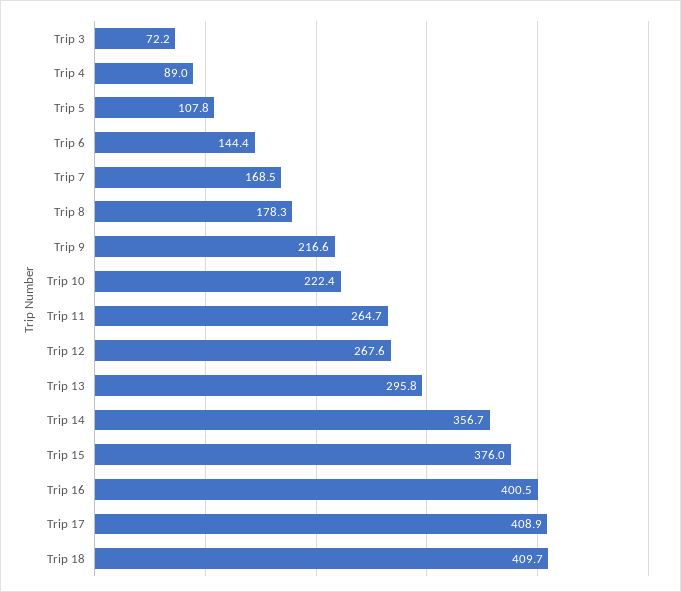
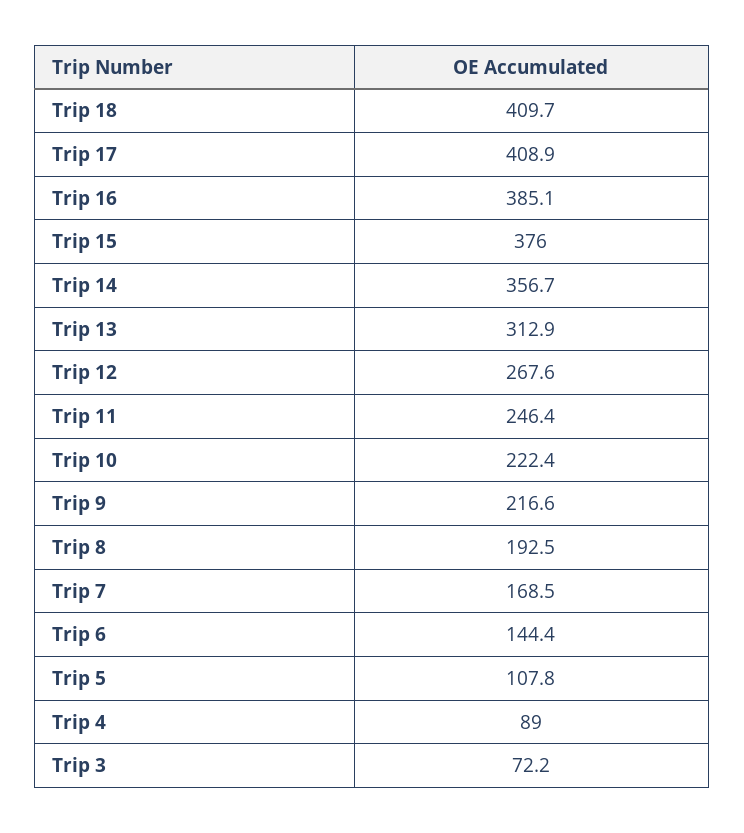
Trip 8: 178.3 -> 192.5
Trip 11: 264.7 -> 246.4
Trip 13: 295.8 -> 312.9
Trip 16: 400.5 -> 385.1

